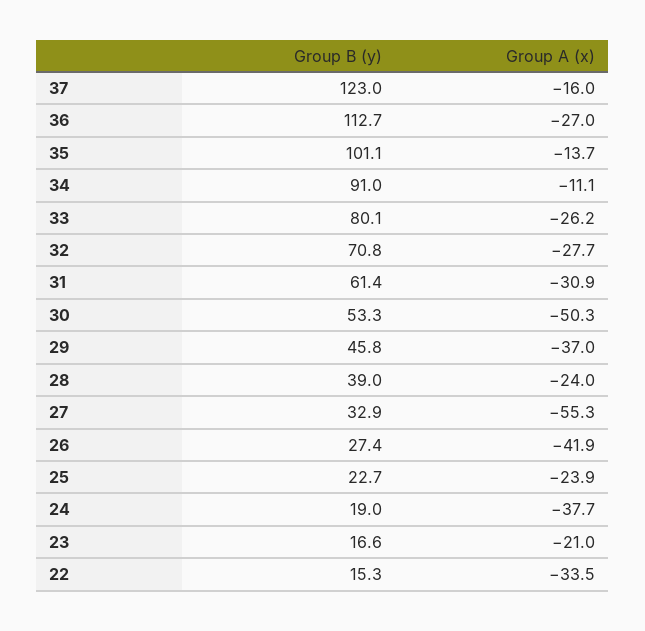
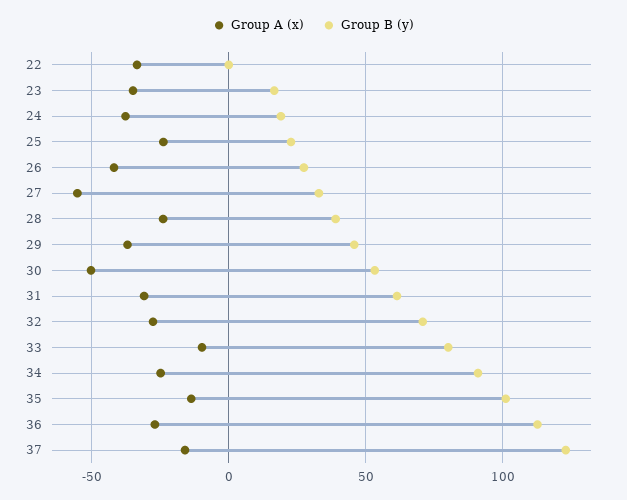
Group A (x), 34: -11.1 -> -25
Group A (x), 33: -26.2 -> -10
Group A (x), 23: -21 -> -35
Group B (y), 22: 15.3 -> 0

